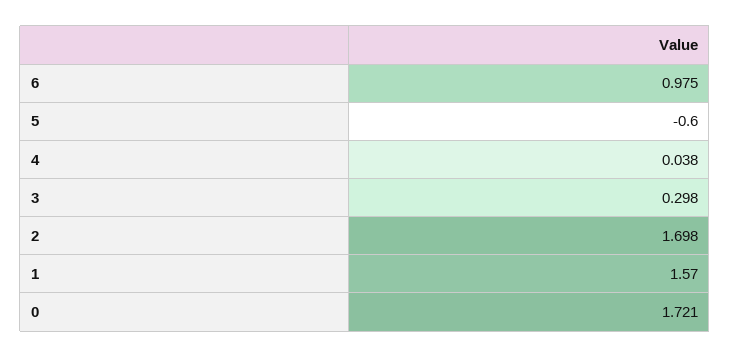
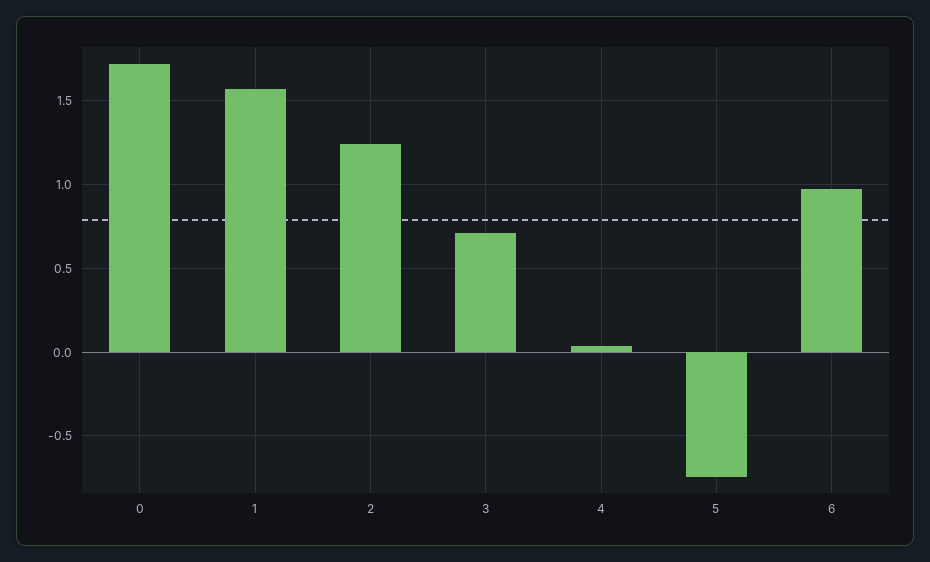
5: -0.6 -> -0.75
3: 0.298 -> 0.7
2: 1.698 -> 1.25

